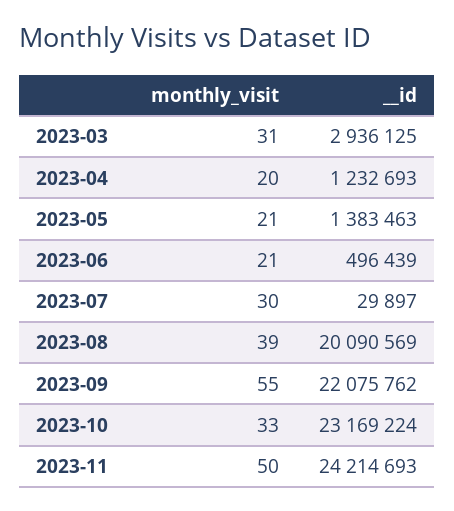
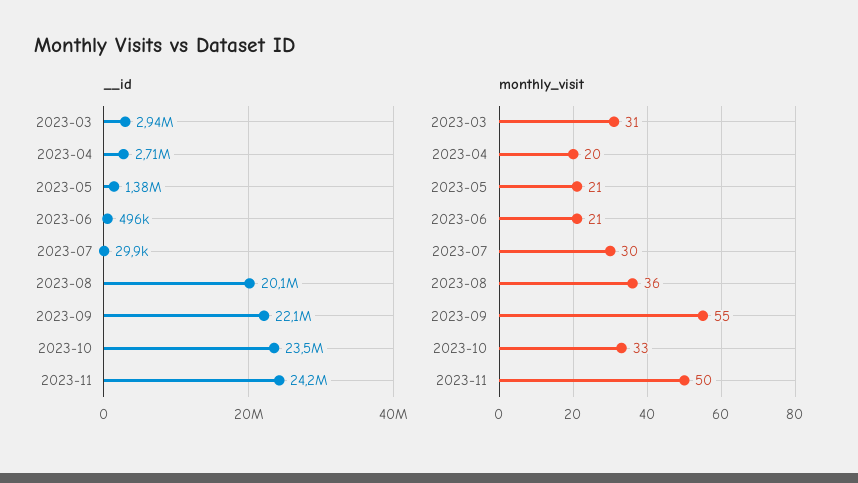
__id, 2023-04: 1232693 -> 2710000
monthly_visit, 2023-08: 39 -> 36
__id, 2023-10: 23169224 -> 23500000

